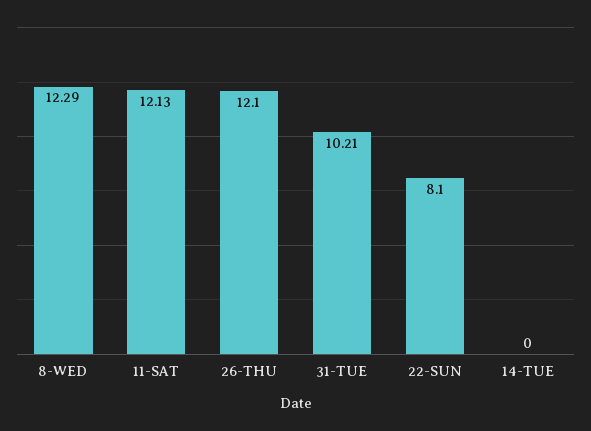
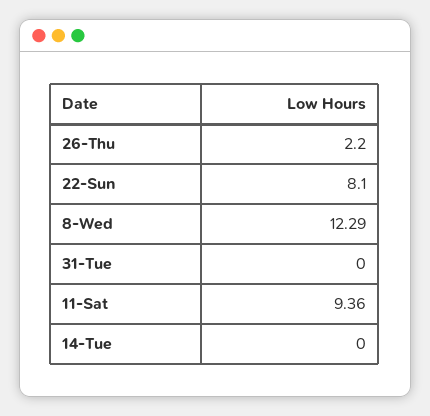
11-SAT: 12.13 -> 9.36
26-THU: 12.1 -> 2.2
31-TUE: 10.21 -> 0

